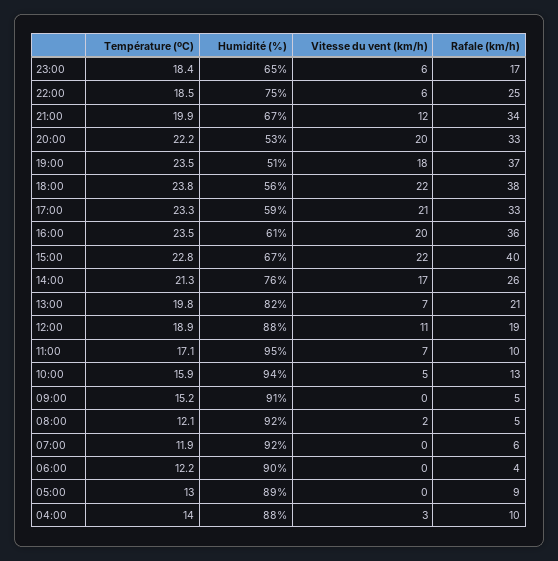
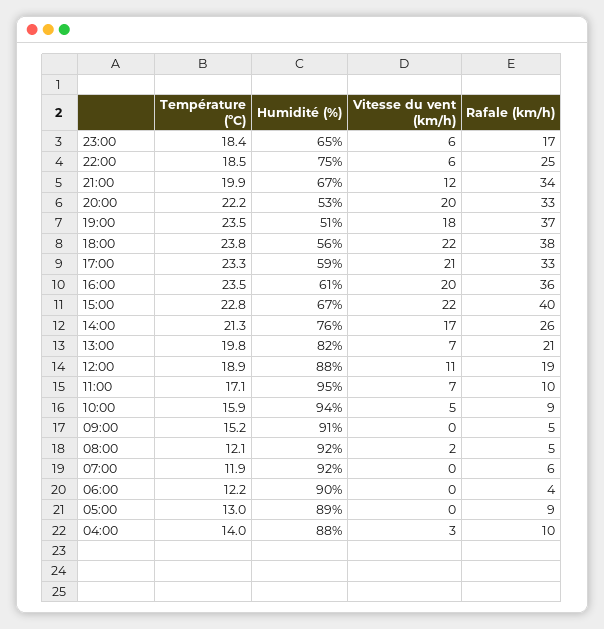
Rafale (km/h), 10:00: 13 -> 9

